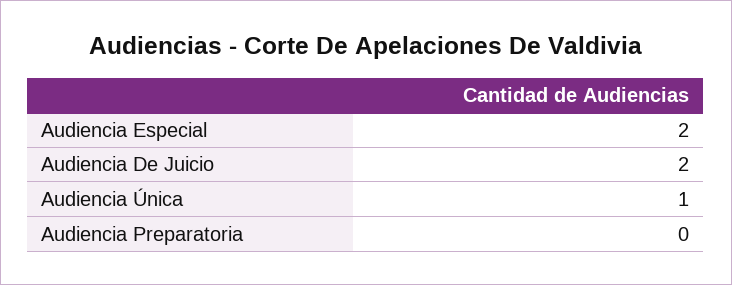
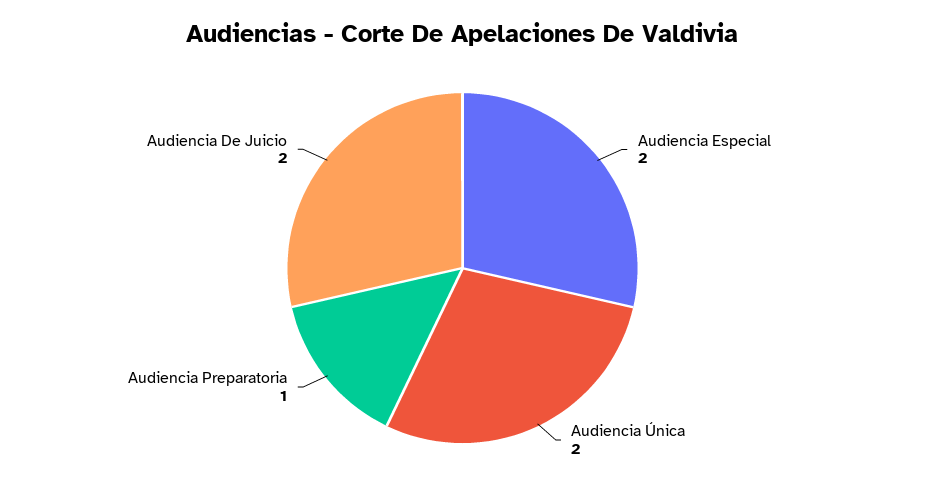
Audiencia Única: 1 -> 2
Audiencia Preparatoria: 0 -> 1

